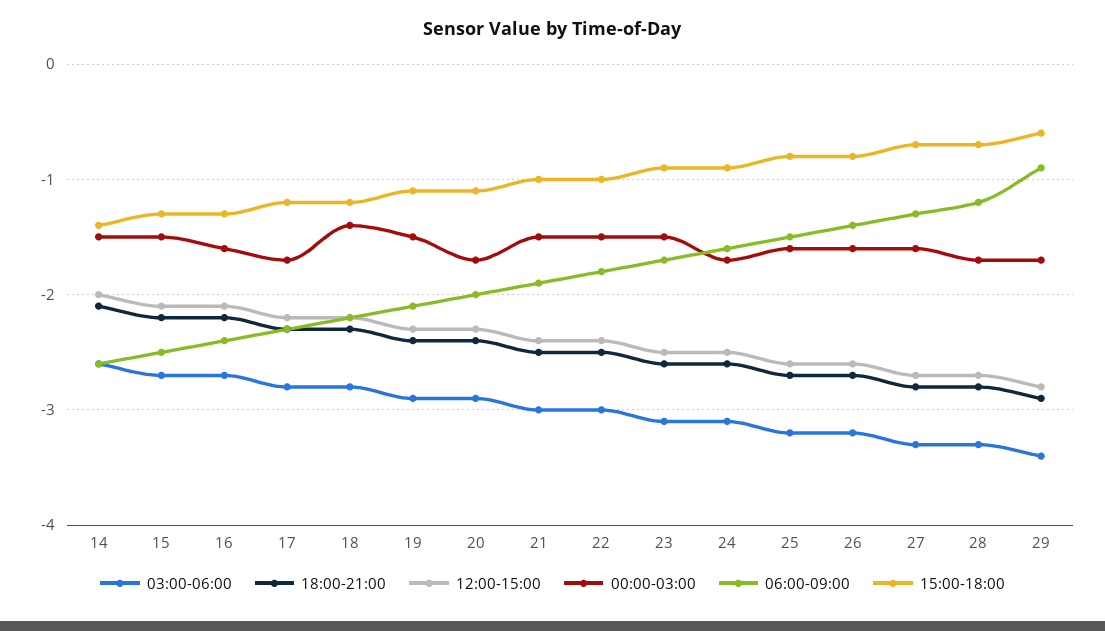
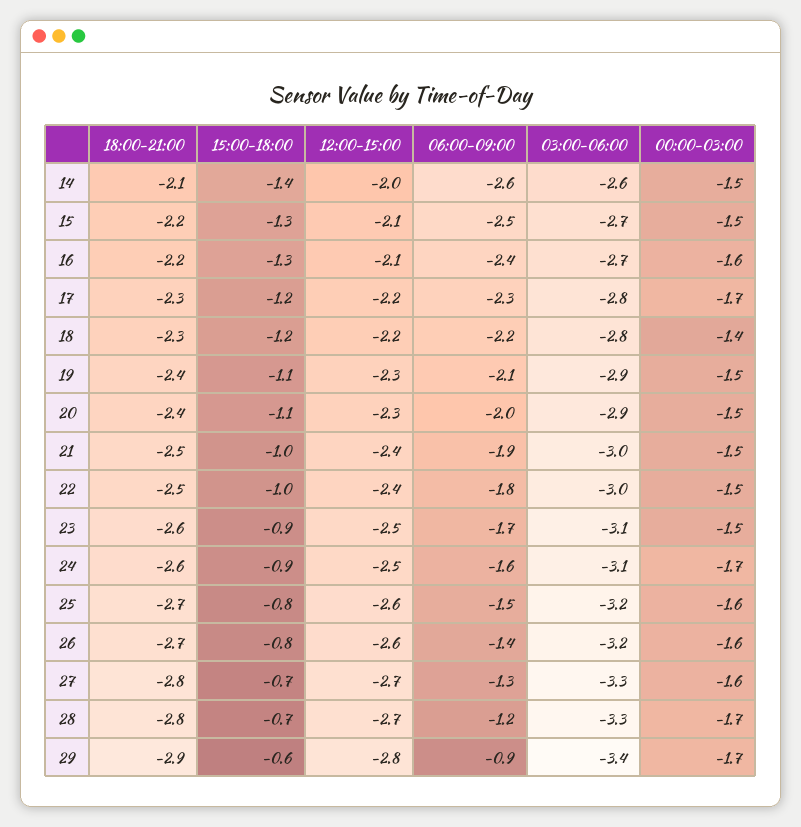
00:00-03:00, 20: -1.7 -> -1.5

